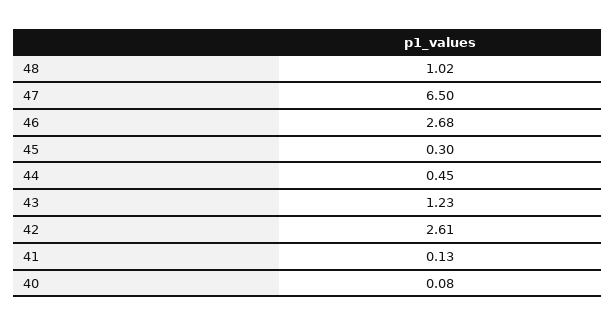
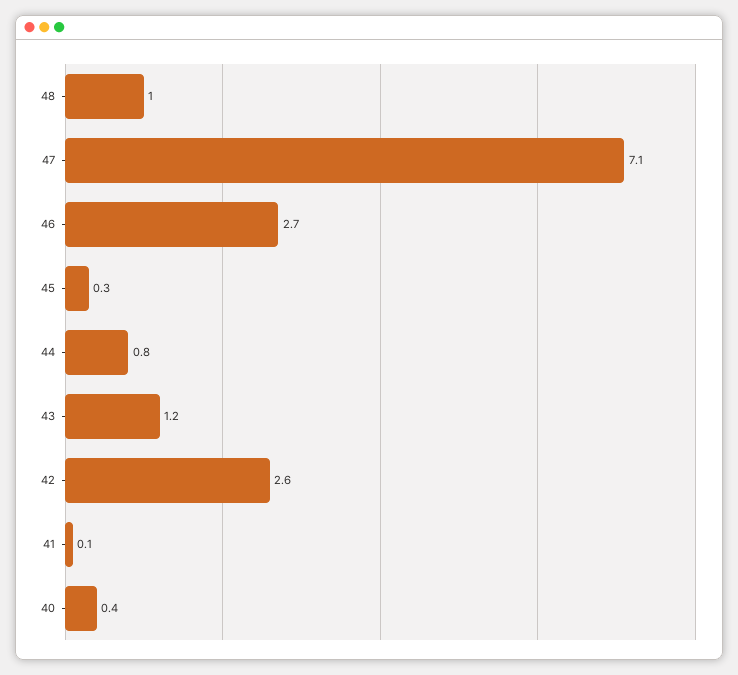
47: 6.5 -> 7.1
44: 0.45 -> 0.8
40: 0.08 -> 0.4

